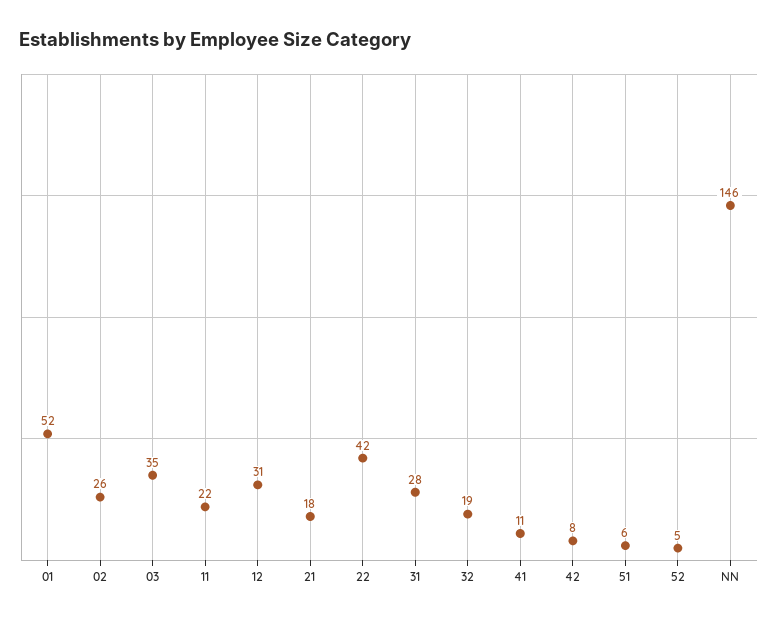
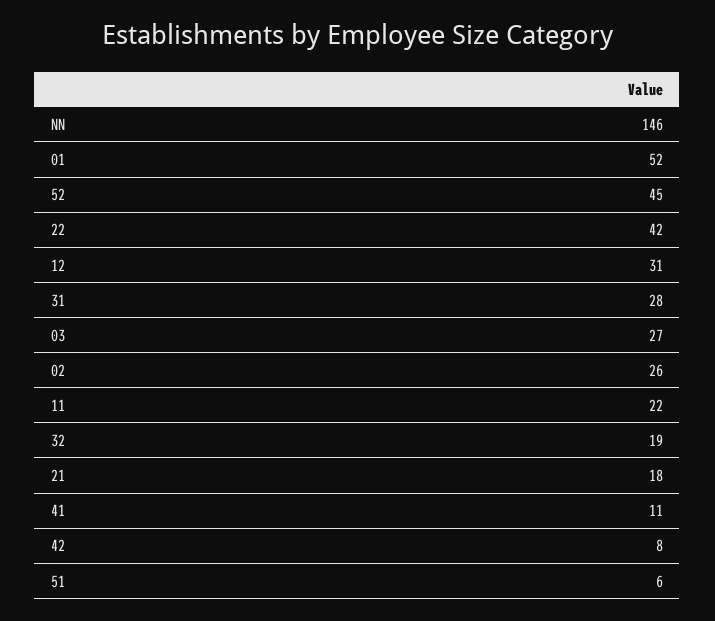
03: 35 -> 27
52: 5 -> 45

